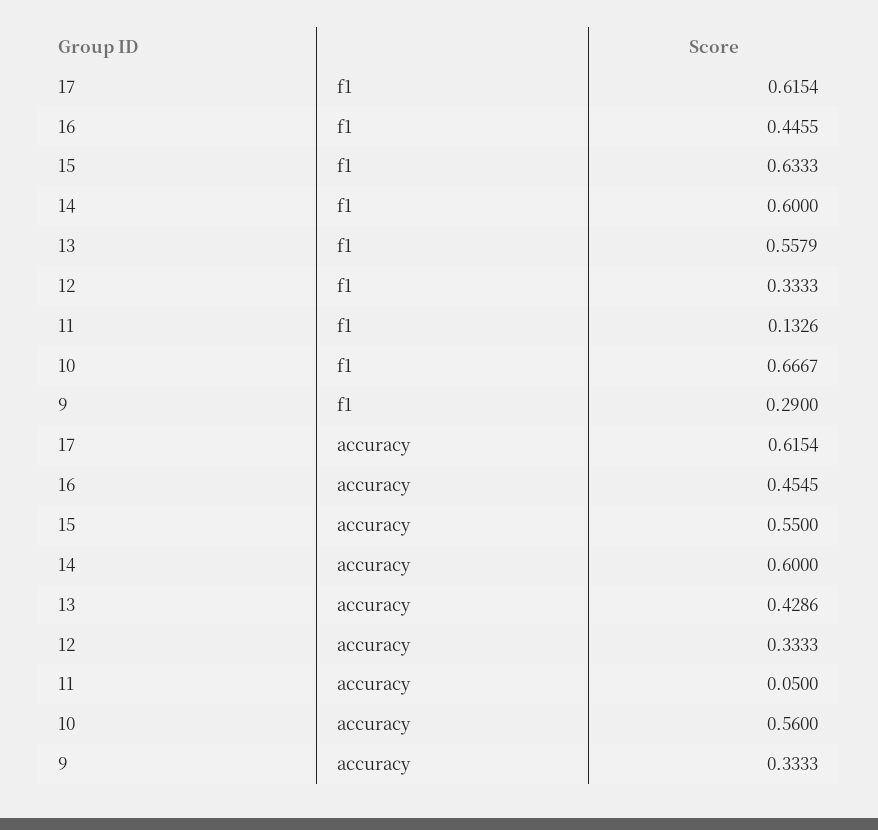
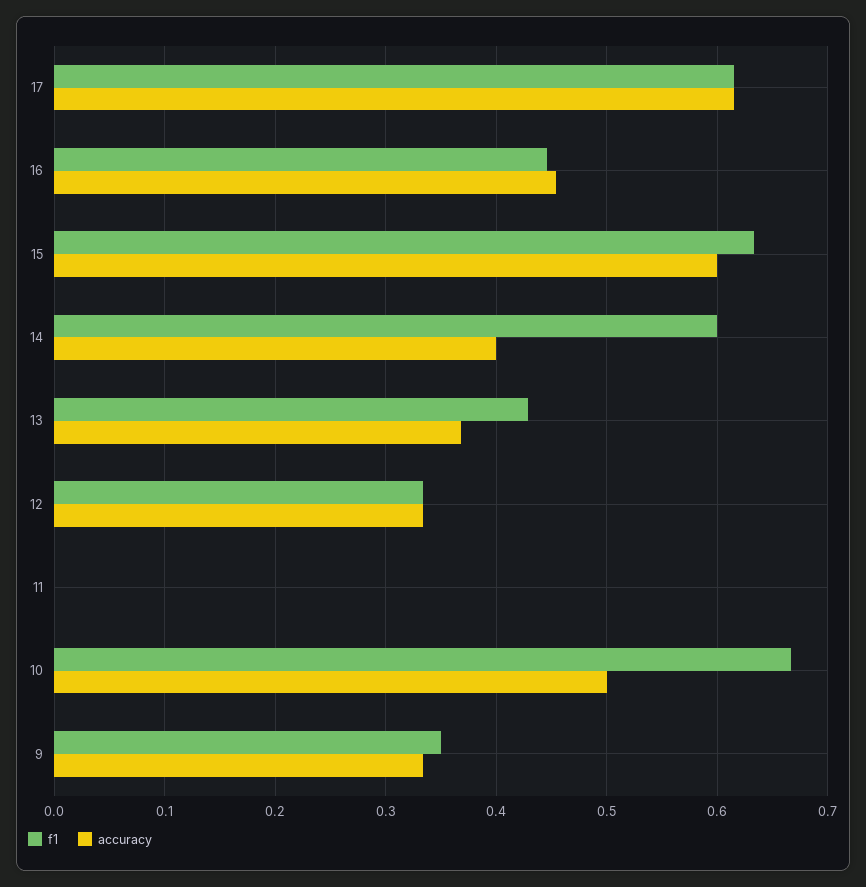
f1, 13: 0.5579 -> 0.43
f1, 11: 0.1326 -> 0
f1, 9: 0.29 -> 0.35
accuracy, 15: 0.55 -> 0.6
accuracy, 14: 0.6 -> 0.4
accuracy, 13: 0.4286 -> 0.37
accuracy, 11: 0.05 -> 0
accuracy, 10: 0.56 -> 0.5

